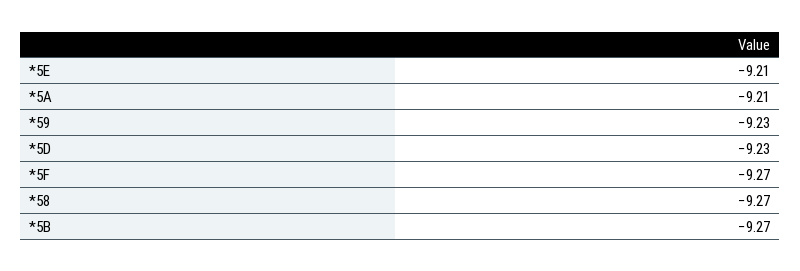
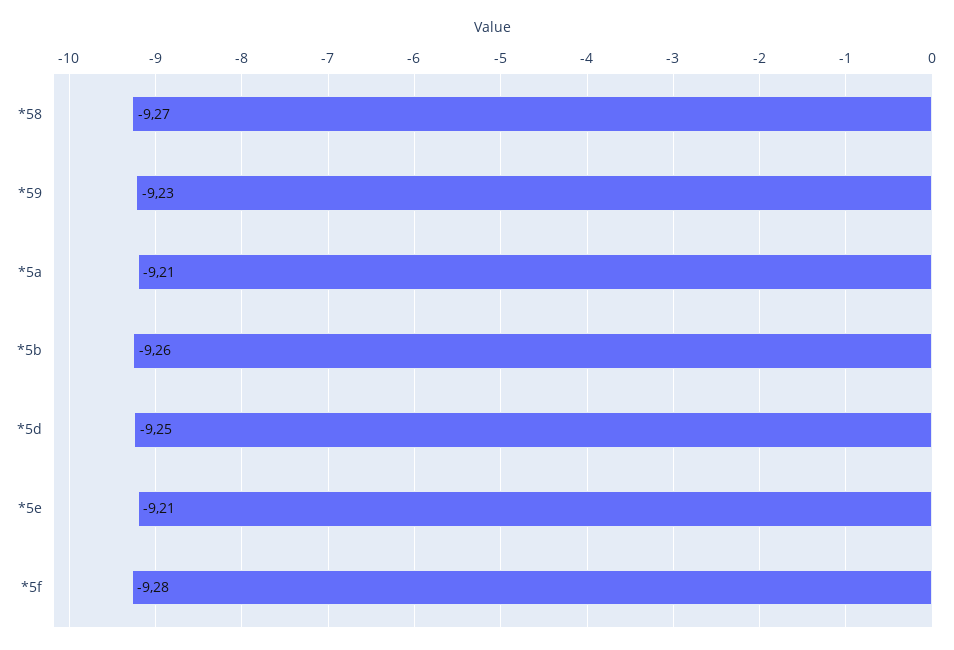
*5D: -9.23 -> -9.25
*5F: -9.27 -> -9.28
*5B: -9.27 -> -9.26

